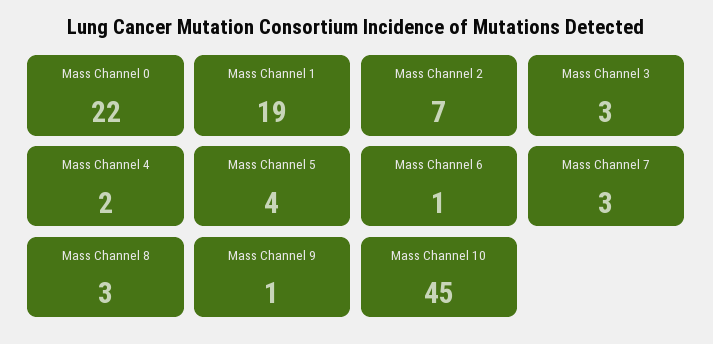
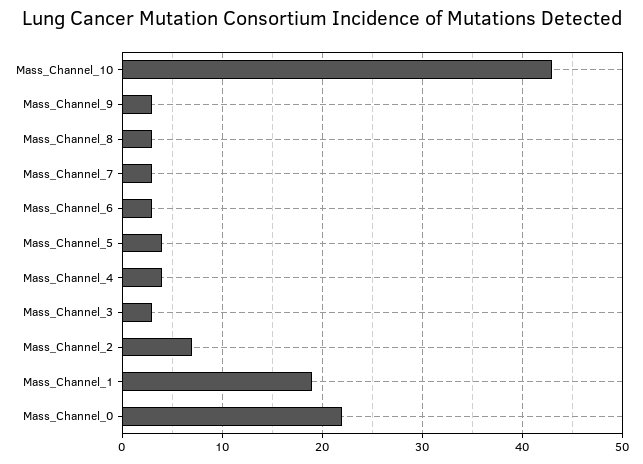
Mass Channel 4: 2 -> 4
Mass Channel 6: 1 -> 3
Mass Channel 9: 1 -> 3
Mass Channel 10: 45 -> 43

